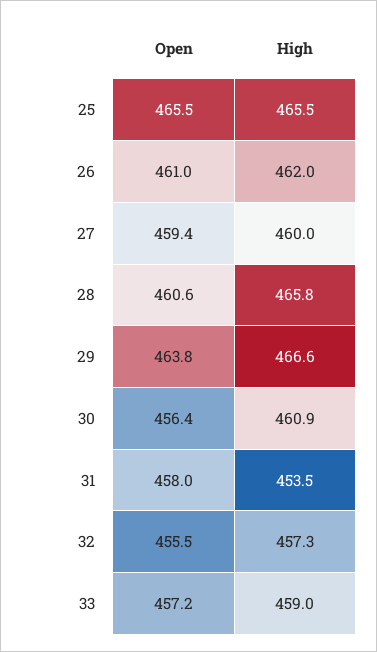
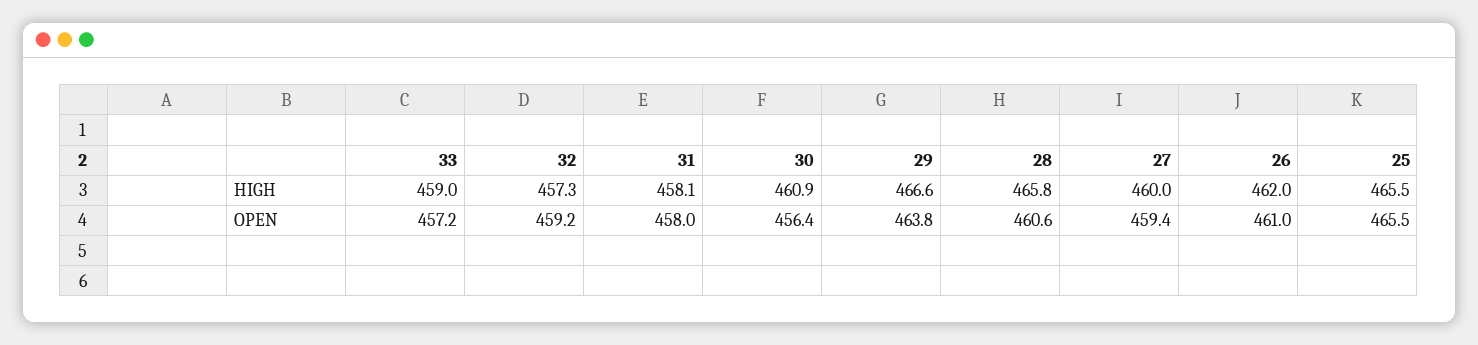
High, 31: 453.5 -> 458.1
Open, 32: 455.5 -> 459.2

